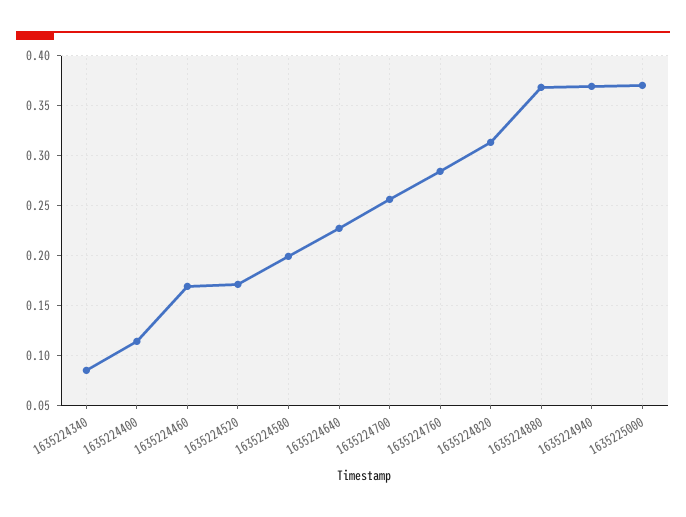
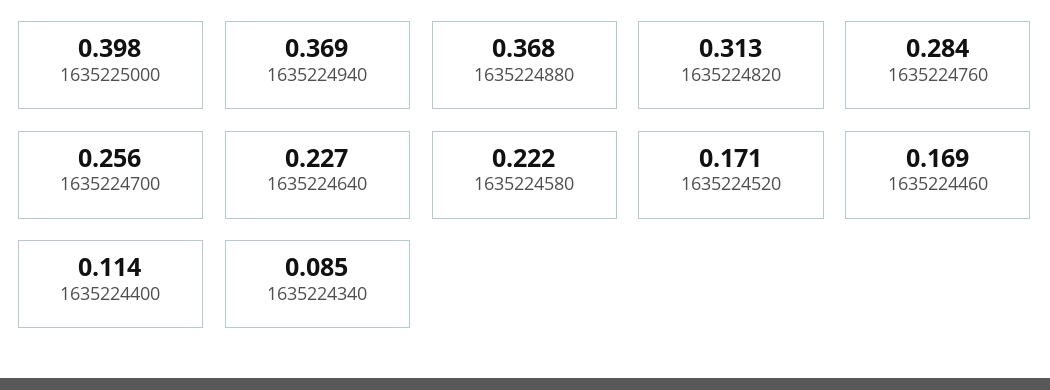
1635224580: 0.2 -> 0.222
1635225000: 0.37 -> 0.398

